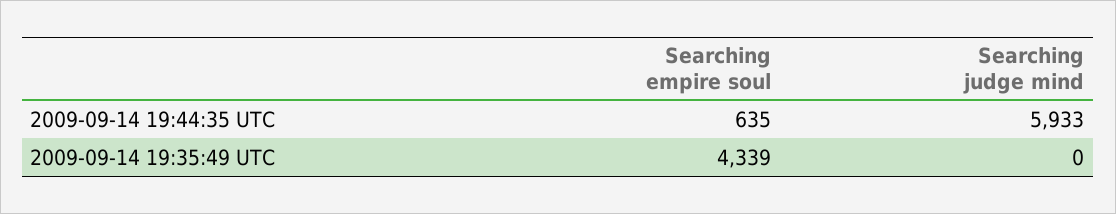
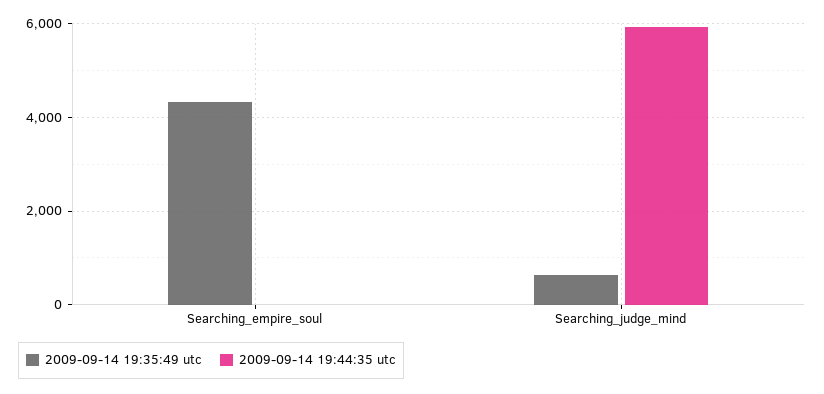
2009-09-14 19:44:35 UTC, Searching empire soul: 635 -> 0
2009-09-14 19:35:49 UTC, Searching judge mind: 0 -> 600

